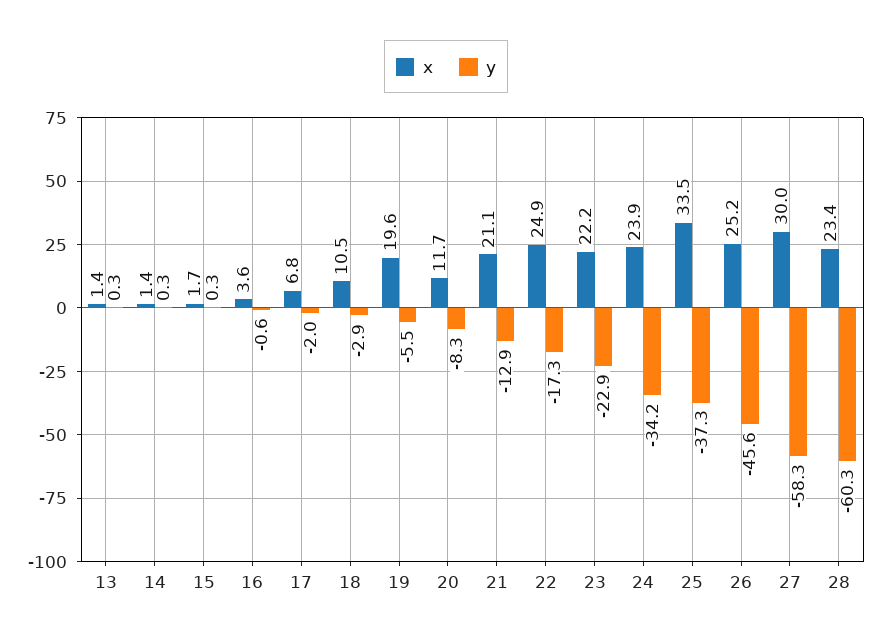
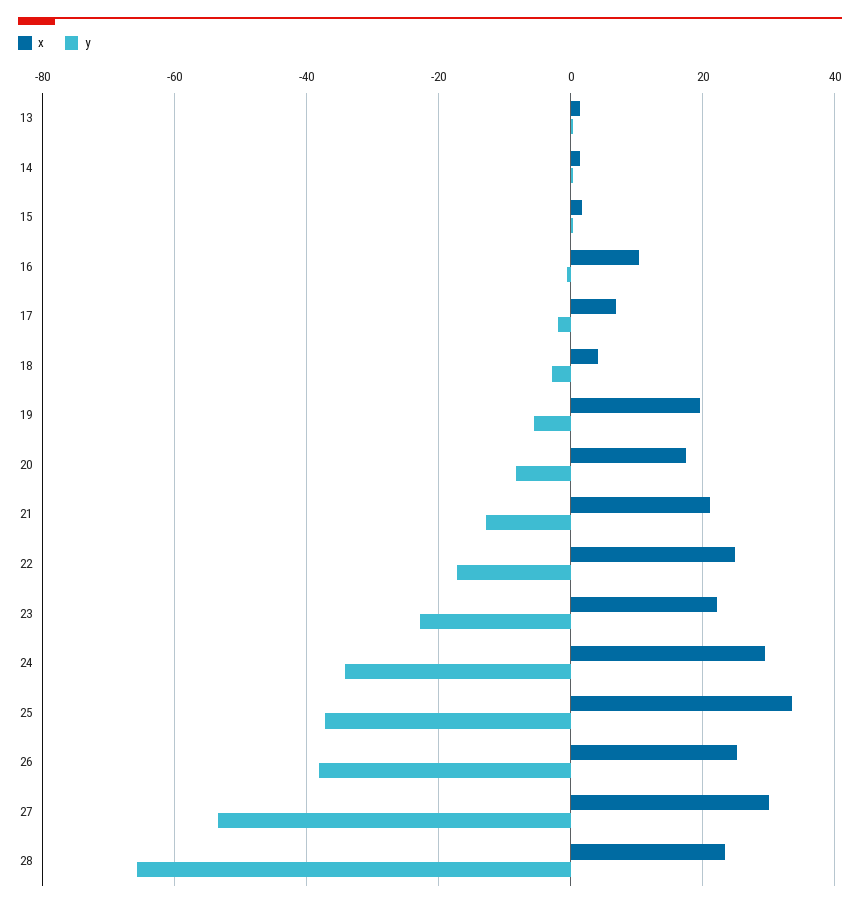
x, 16: 3.6 -> 10
x, 18: 10.5 -> 4
x, 20: 11.7 -> 18
x, 24: 23.9 -> 30
y, 26: -45.6 -> -38
y, 27: -58.3 -> -54
y, 28: -60.3 -> -66

